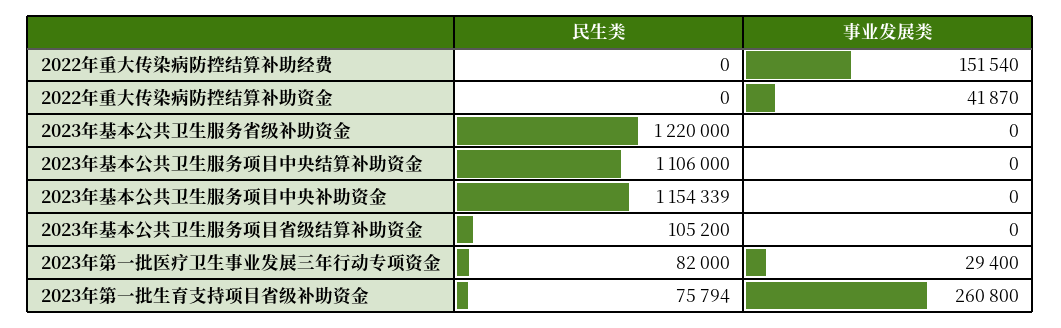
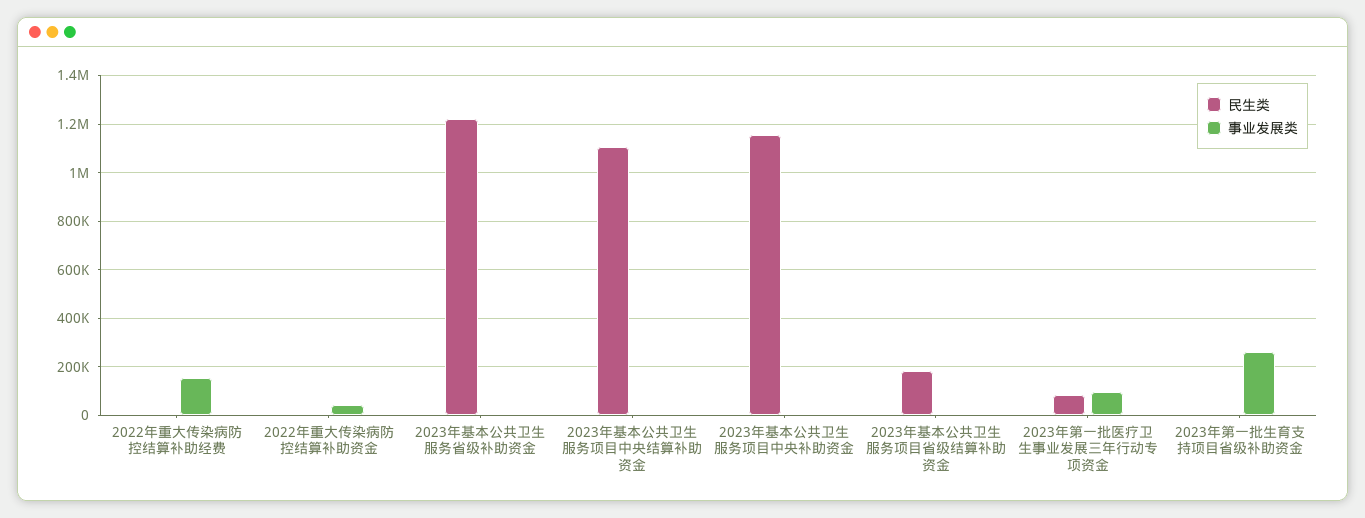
民生类, 2023年基本公共卫生服务项目省级结算补助资金: 105200 -> 175000
事业发展类, 2023年第一批医疗卫生事业发展三年行动专项资金: 29400 -> 100000
民生类, 2023年第一批生育支持项目省级补助资金: 75794 -> 0

